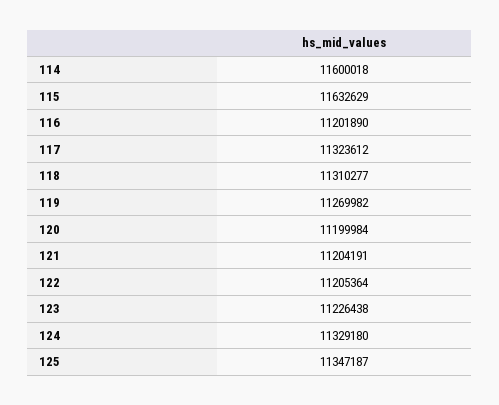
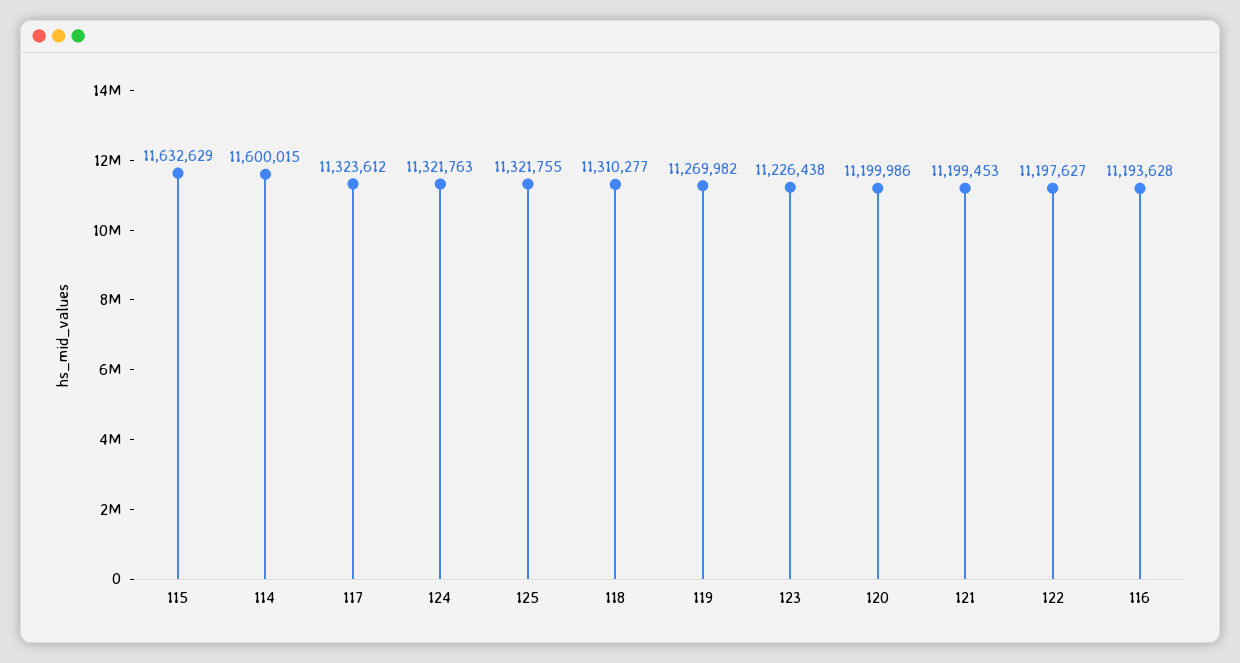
114: 11600018 -> 11600015
116: 11201890 -> 11193628
120: 11199984 -> 11199986
121: 11204191 -> 11199453
122: 11205364 -> 11197627
124: 11329180 -> 11321763
125: 11347187 -> 11321755

